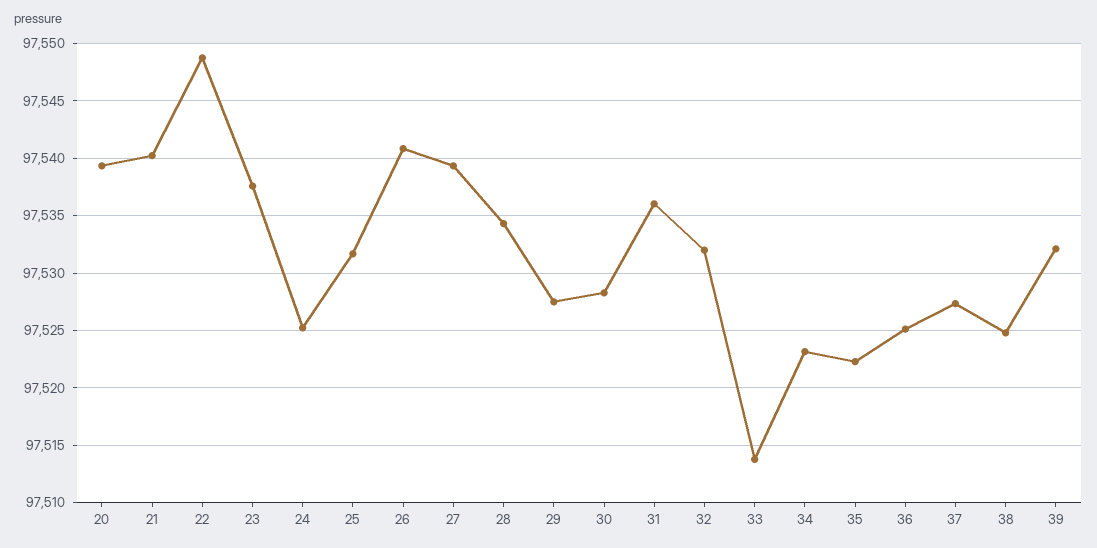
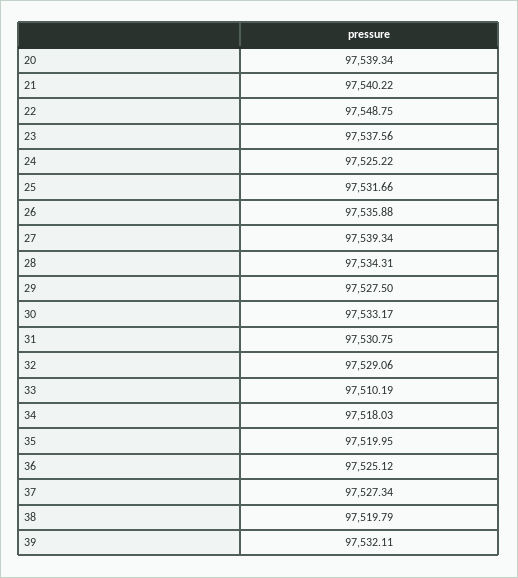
26: 97541 -> 97535.88
30: 97528 -> 97533.17
31: 97536 -> 97530.75
32: 97532 -> 97529.06
33: 97514 -> 97510.19
34: 97523 -> 97518.03
35: 97522 -> 97519.95
38: 97525 -> 97519.79

